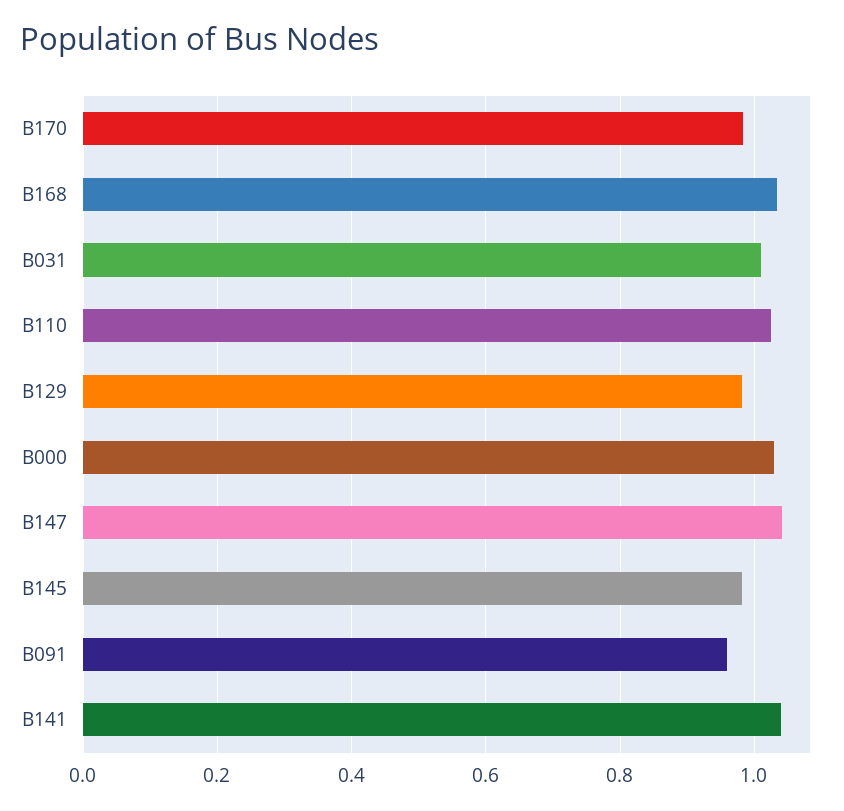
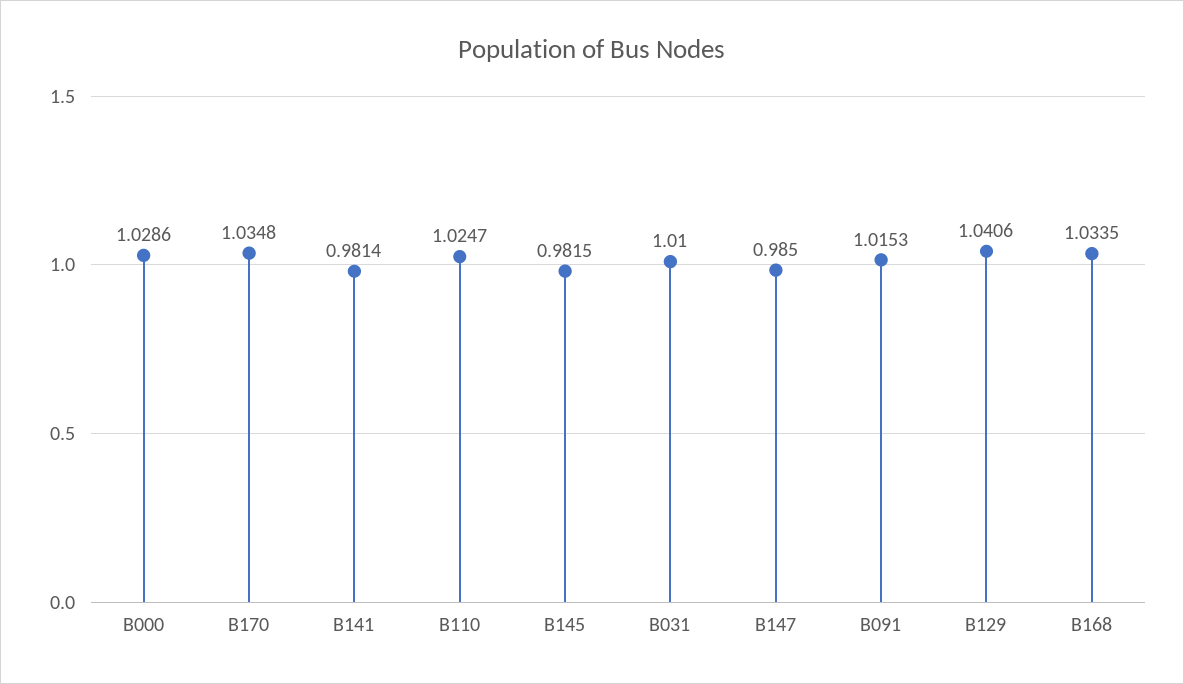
B170: 0.98 -> 1.0348
B129: 0.98 -> 1.0406
B147: 1.04 -> 0.985
B091: 0.96 -> 1.0153
B141: 1.04 -> 0.9814

